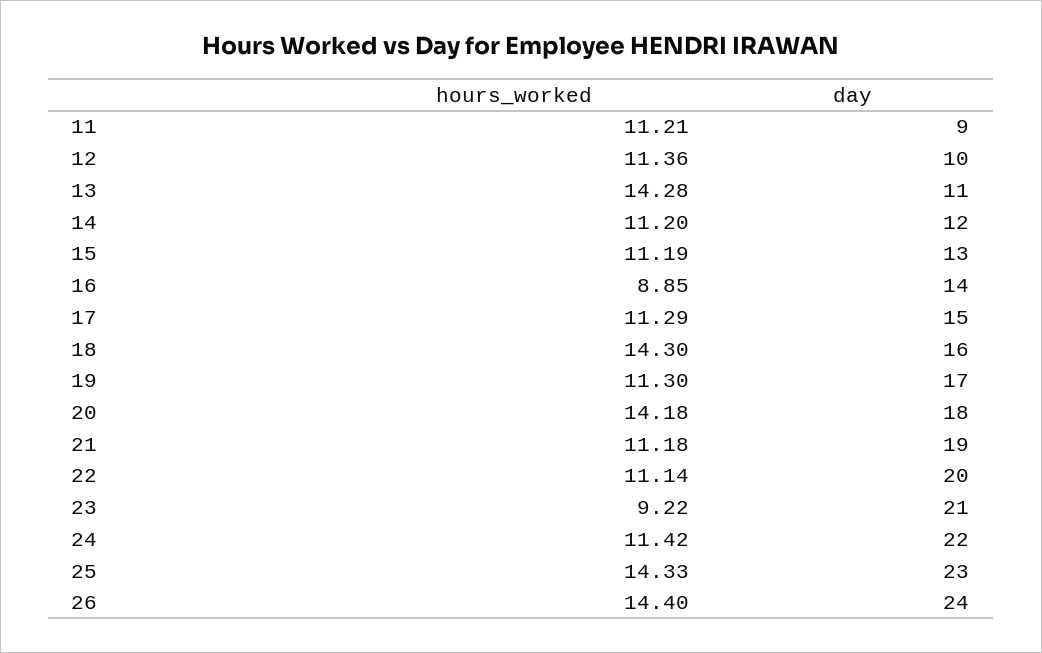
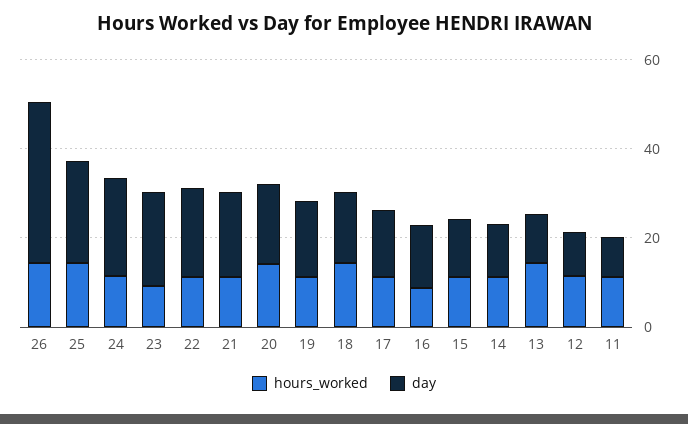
day, 26: 24 -> 35

